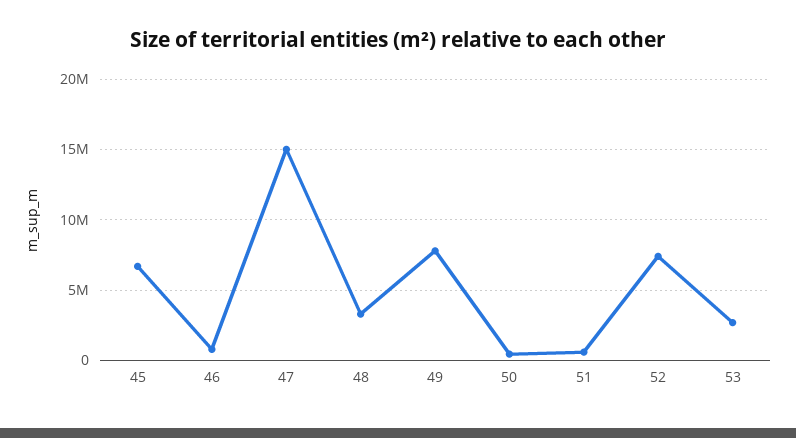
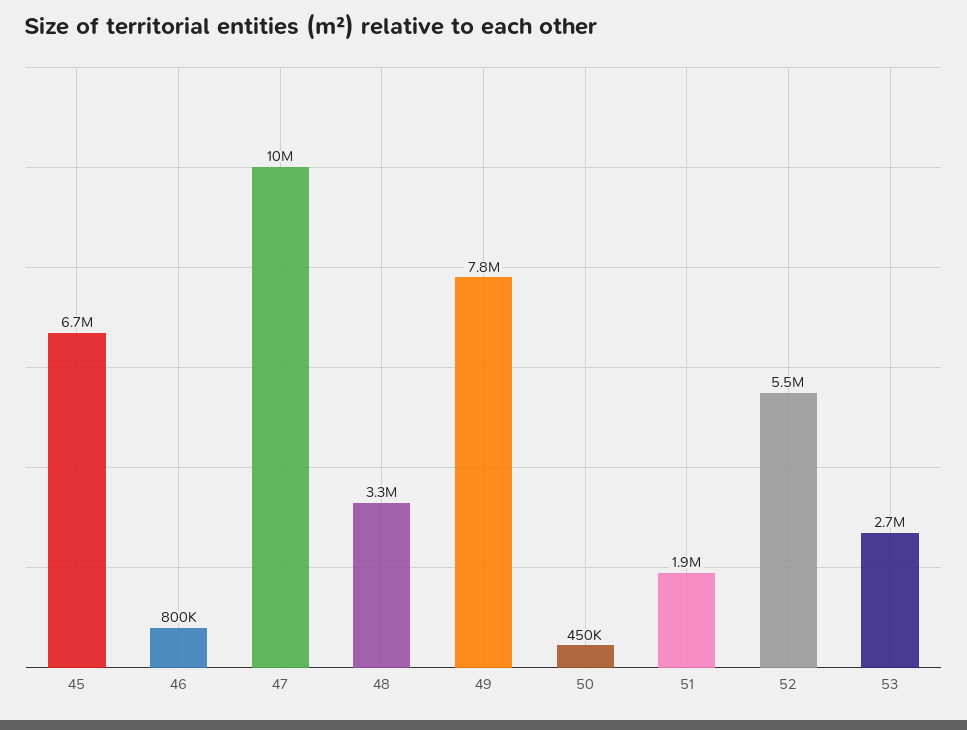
47: 15000000 -> 10000000
51: 500000 -> 1900000
52: 7500000 -> 5500000

